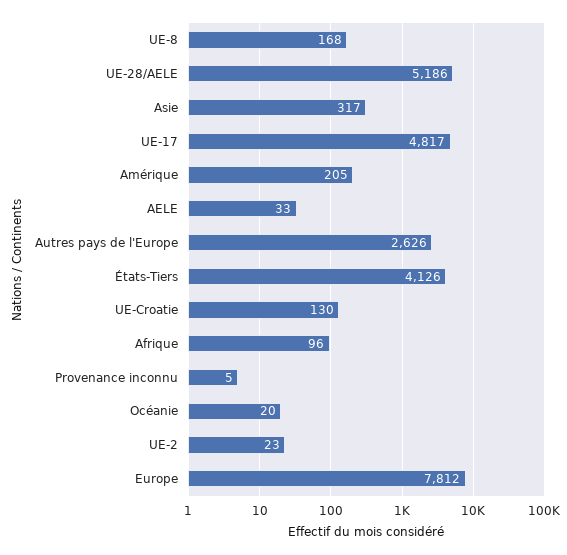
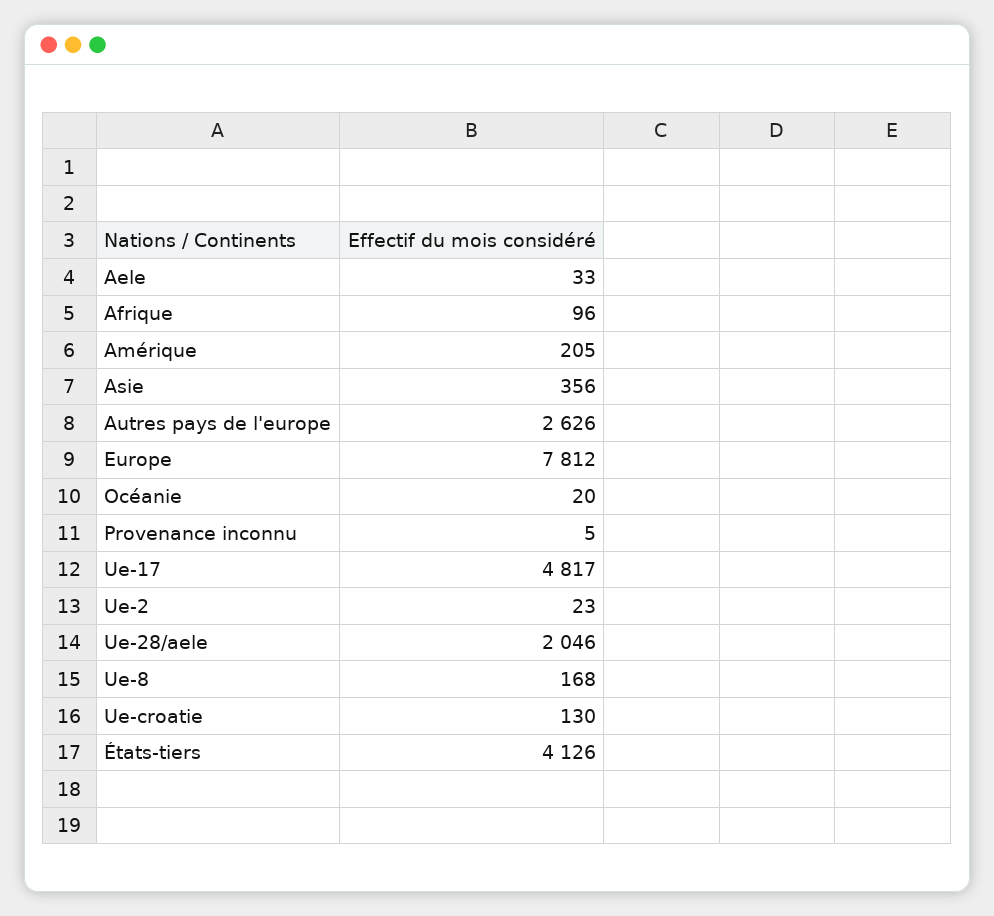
UE-28/AELE: 5186 -> 2046
Asie: 317 -> 356

